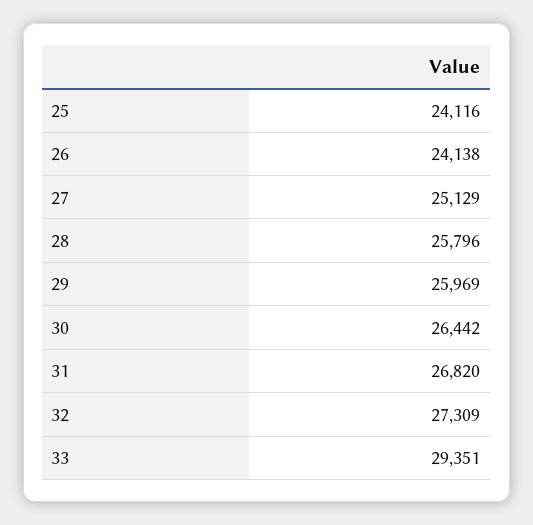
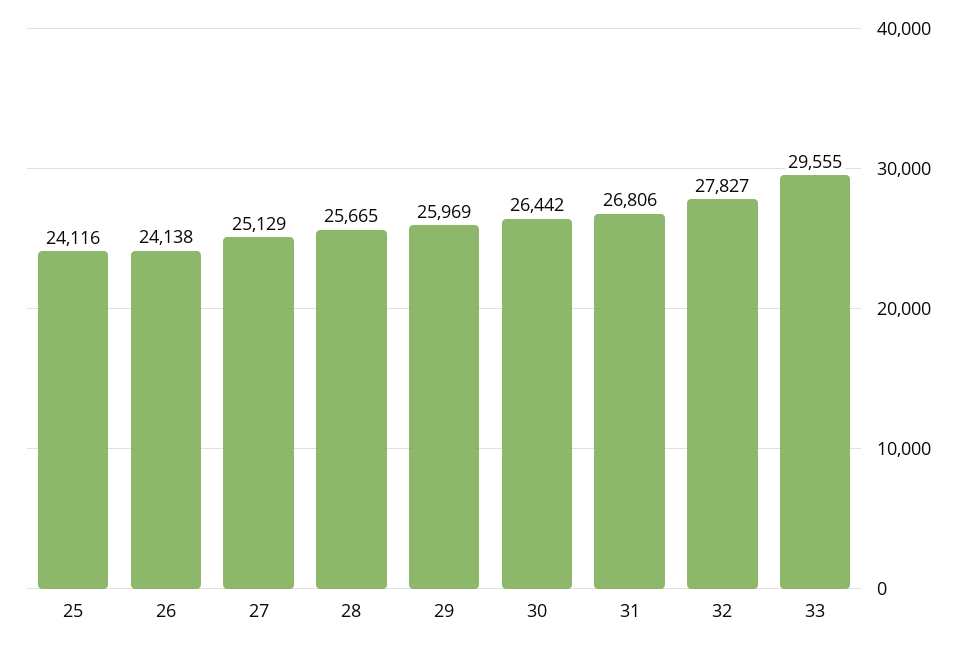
28: 25796 -> 25665
31: 26820 -> 26806
32: 27309 -> 27827
33: 29351 -> 29555

